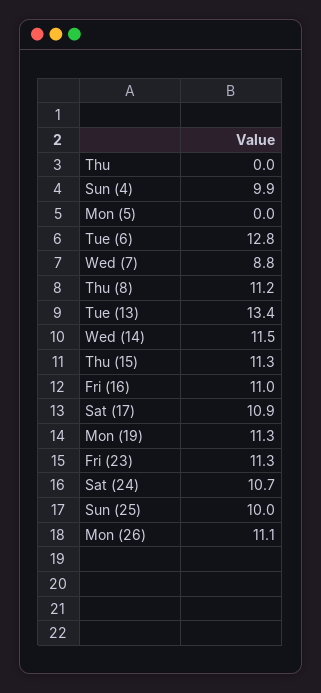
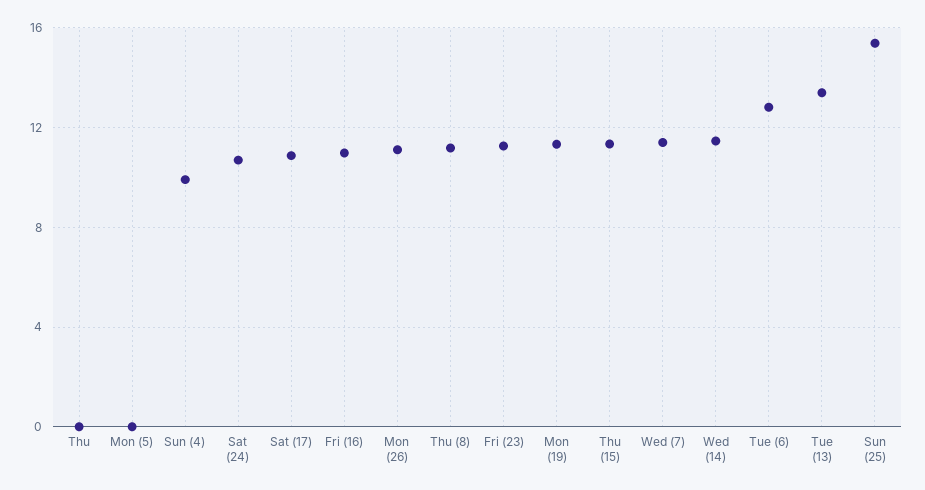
Wed (7): 8.8 -> 11.5
Sun (25): 10 -> 15.5

